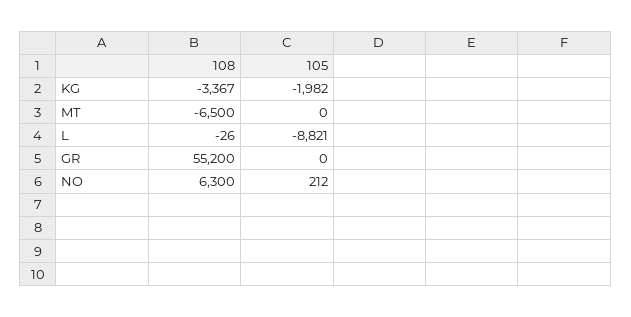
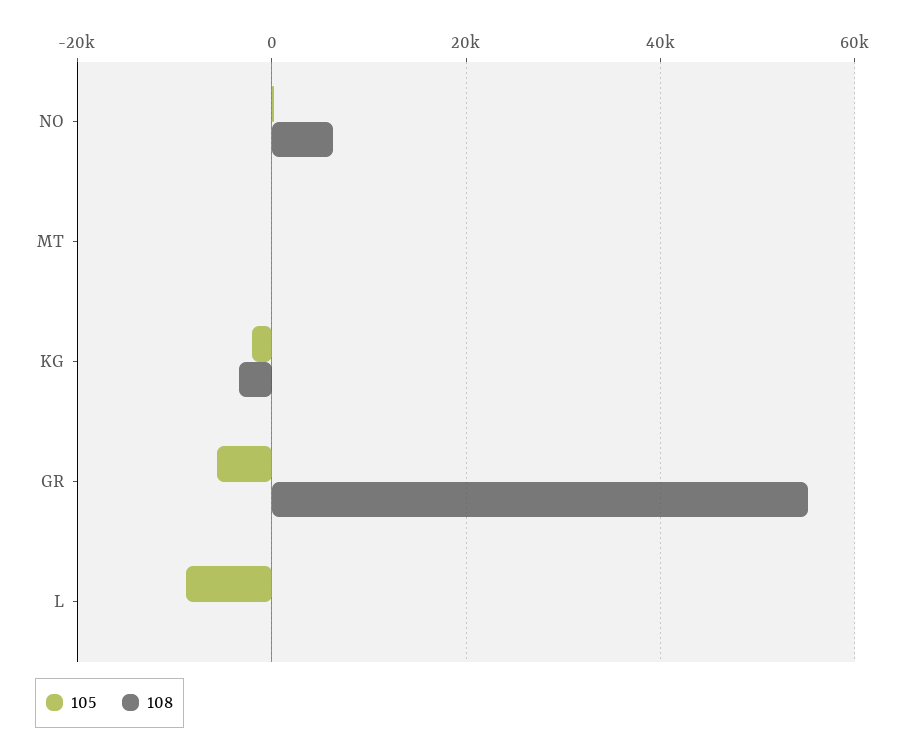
108, MT: -6500 -> 0
105, GR: 0 -> -6000

